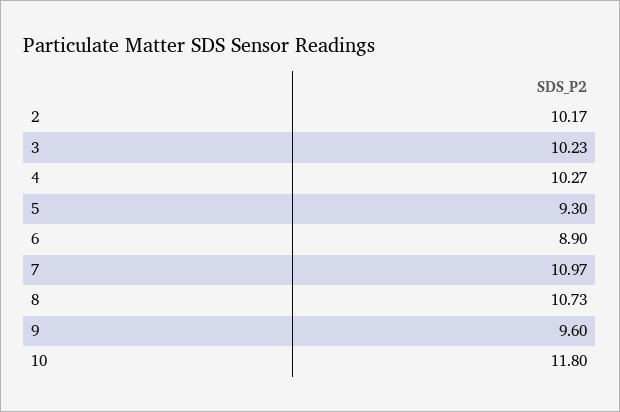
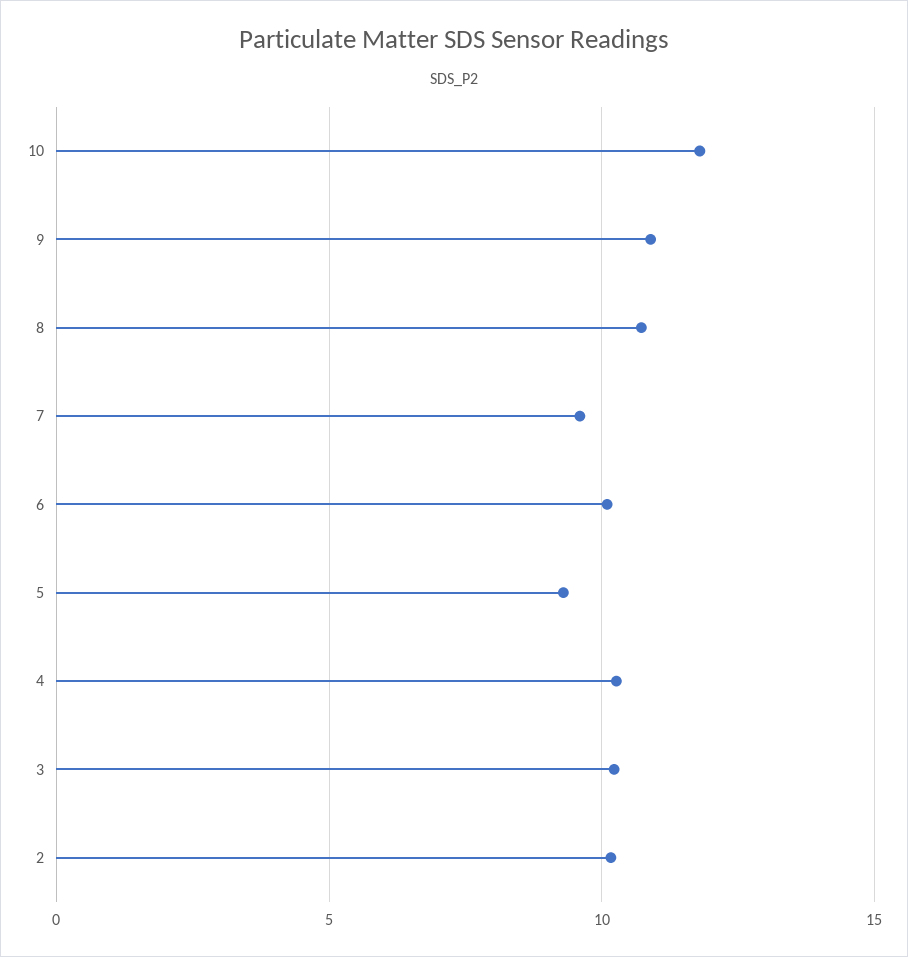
6: 8.9 -> 10
7: 10.97 -> 9.5
9: 9.6 -> 11

